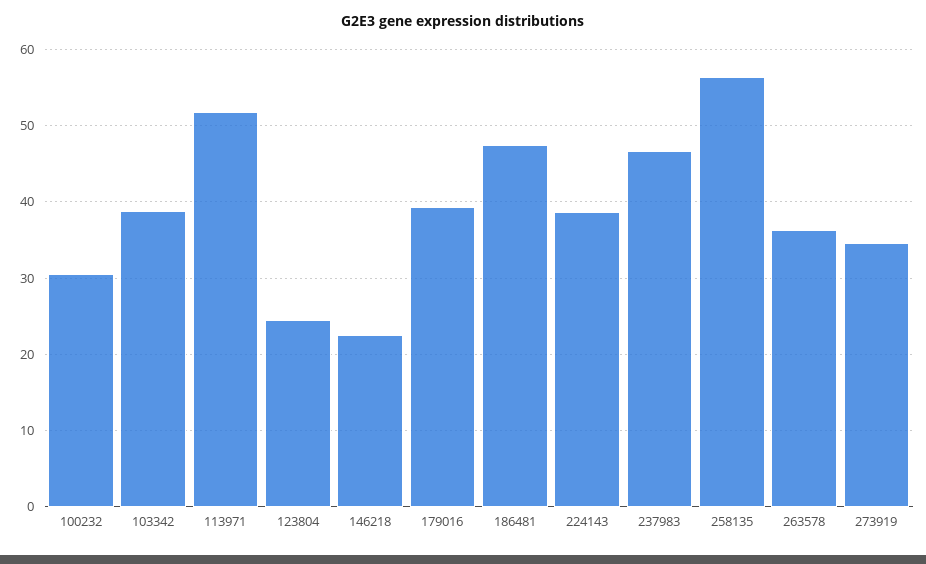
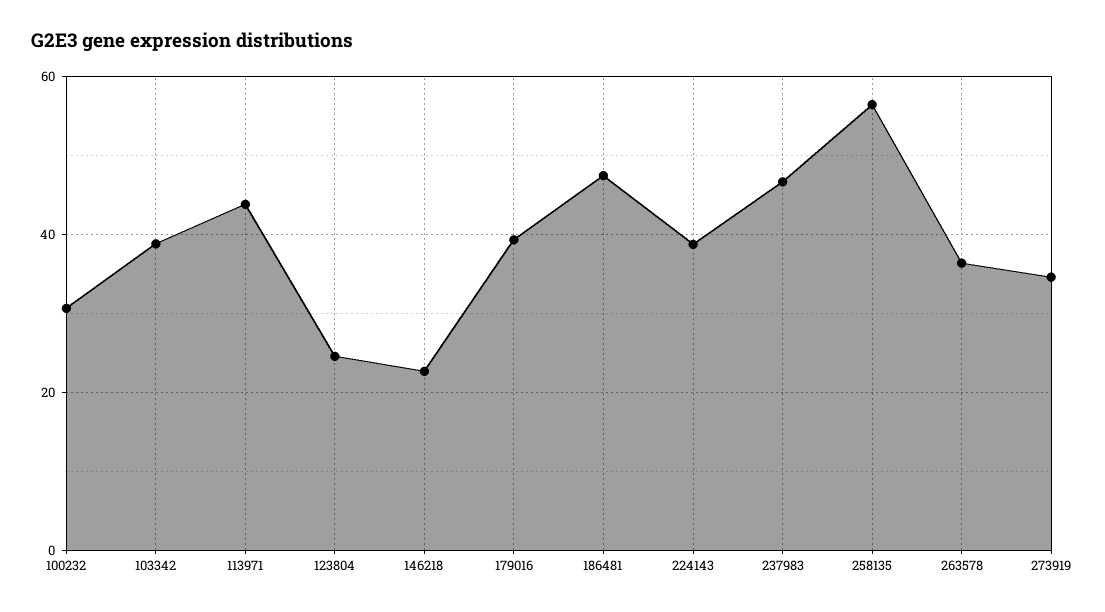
113971: 52 -> 44

